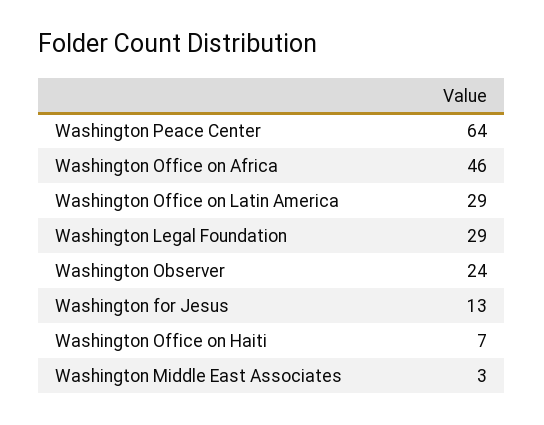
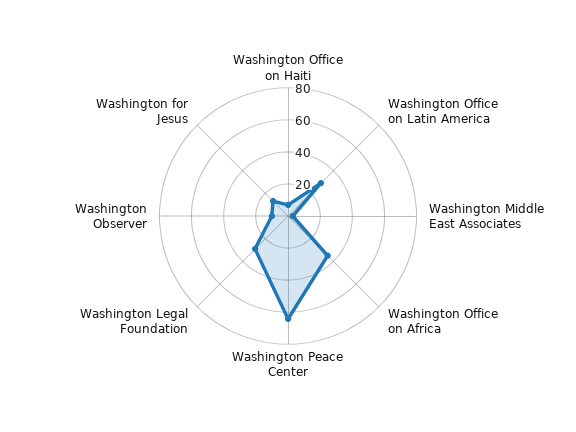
Washington Office on Africa: 46 -> 35
Washington Observer: 24 -> 10

